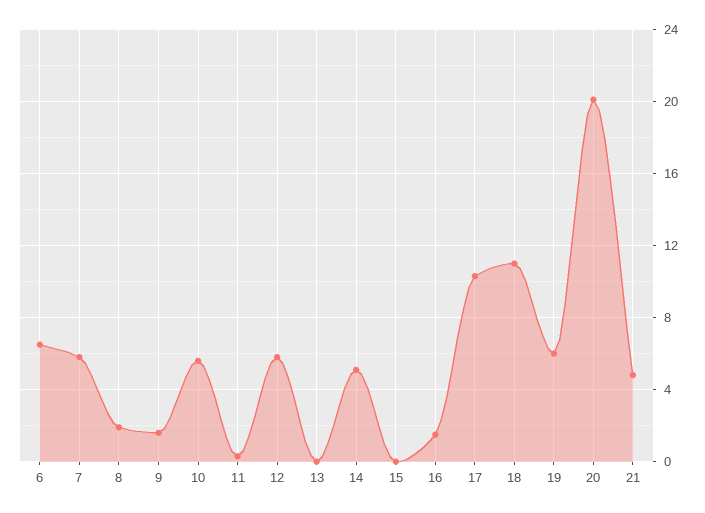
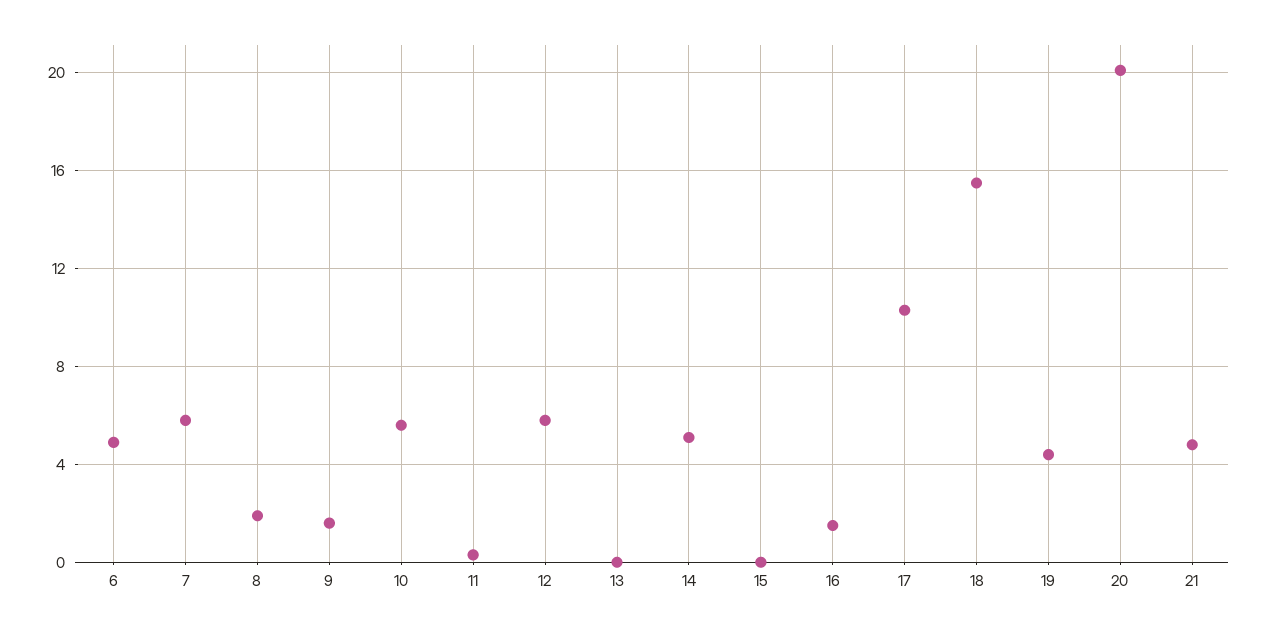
6: 6.5 -> 5
18: 11 -> 15.5
19: 6 -> 4.5

